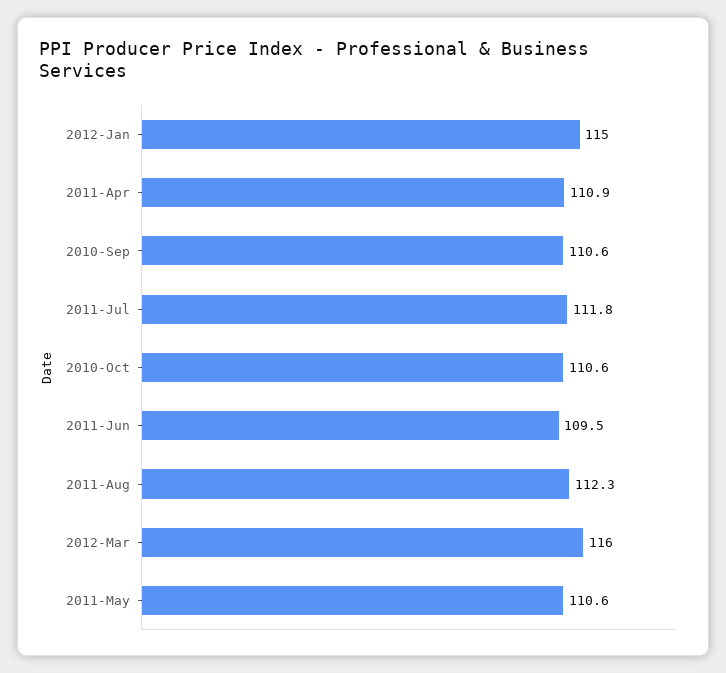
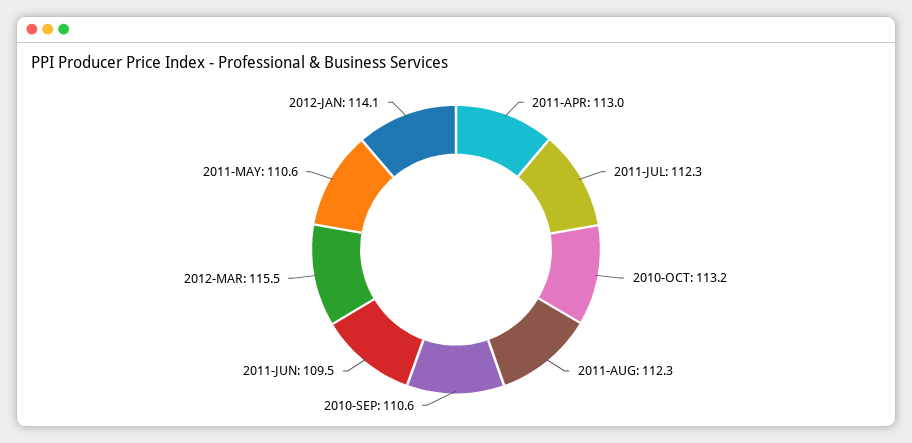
2012-Jan: 115 -> 114.1
2011-Apr: 110.9 -> 113
2011-Jul: 111.8 -> 112.3
2010-Oct: 110.6 -> 113.2
2012-Mar: 116 -> 115.5

